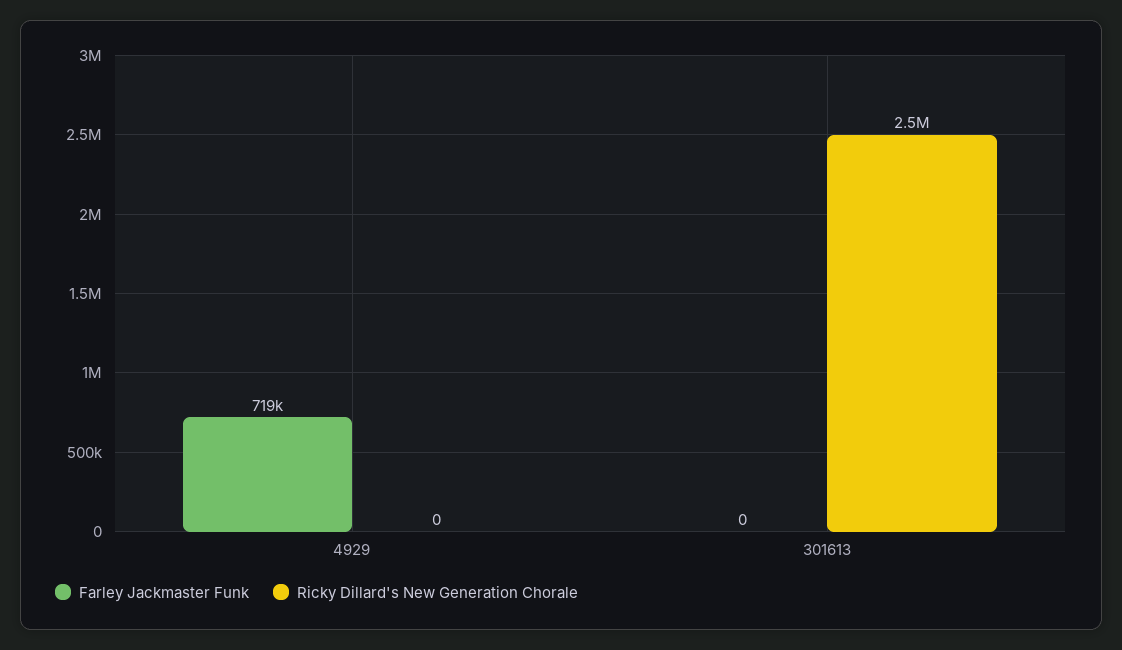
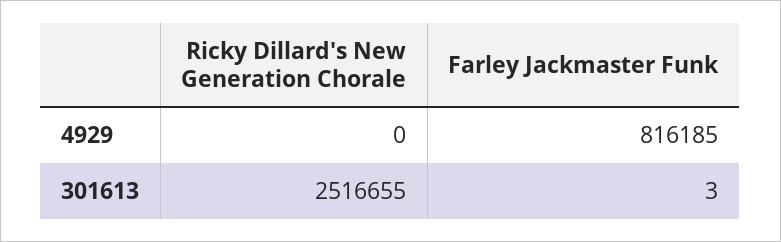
Farley Jackmaster Funk, 4929: 719000 -> 816185
Farley Jackmaster Funk, 301613: 0 -> 3

